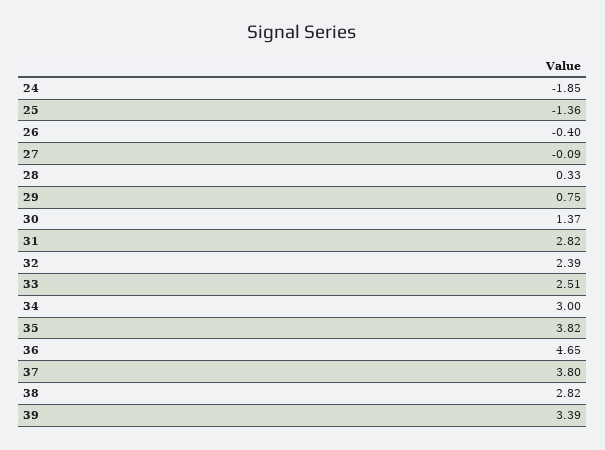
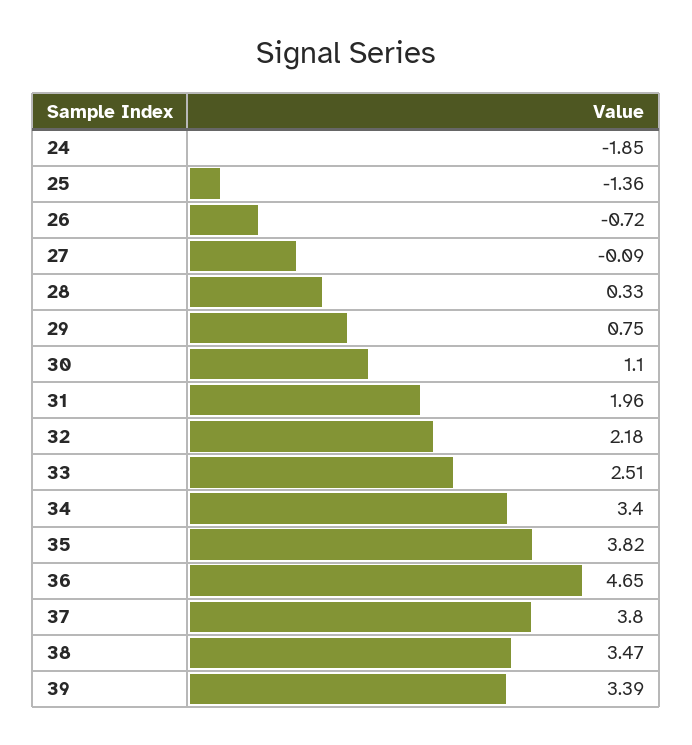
26: -0.4 -> -0.72
30: 1.37 -> 1.1
31: 2.82 -> 1.96
32: 2.39 -> 2.18
34: 3 -> 3.4
38: 2.82 -> 3.47

